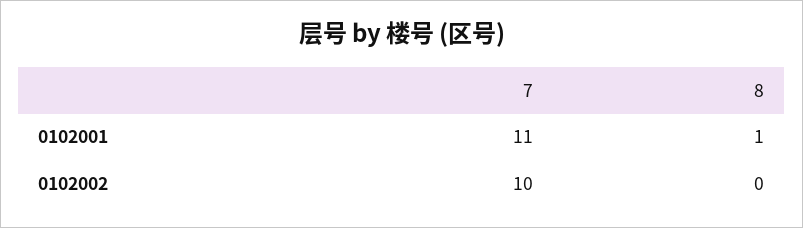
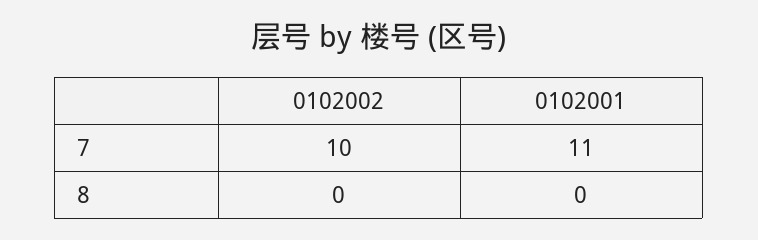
8, 0102001: 1 -> 0

